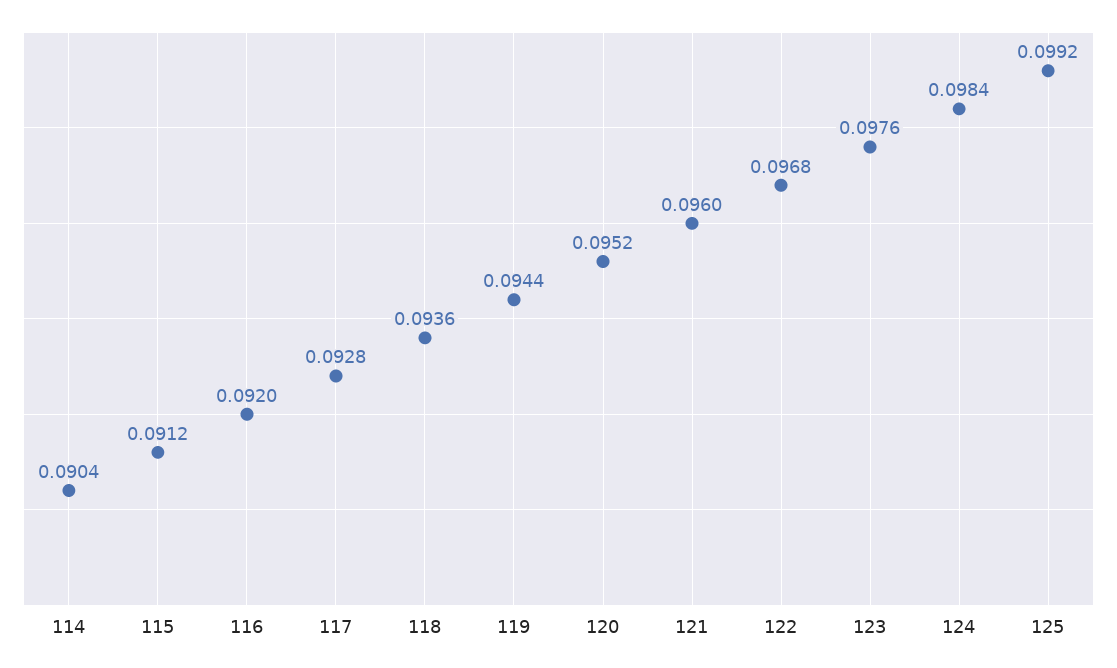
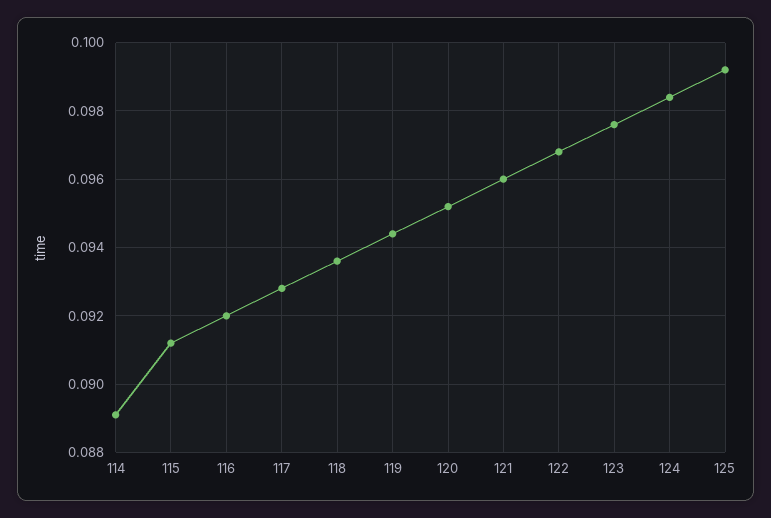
114: 0.0904 -> 0.089

